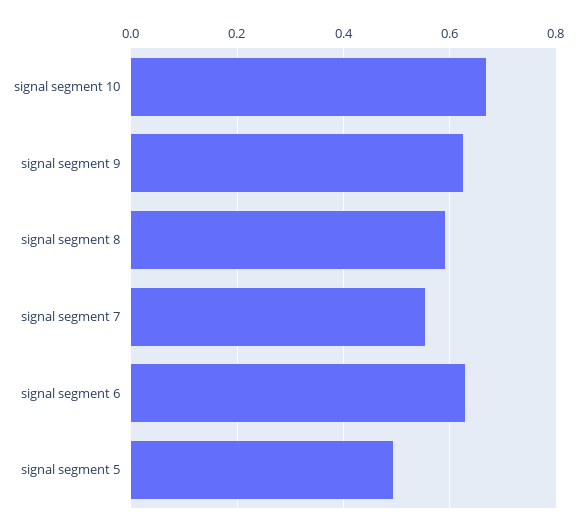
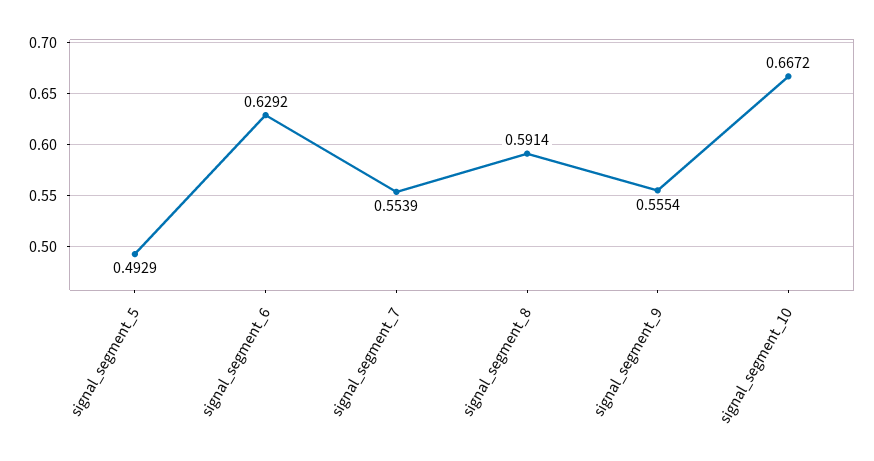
signal segment 9: 0.62 -> 0.5554

